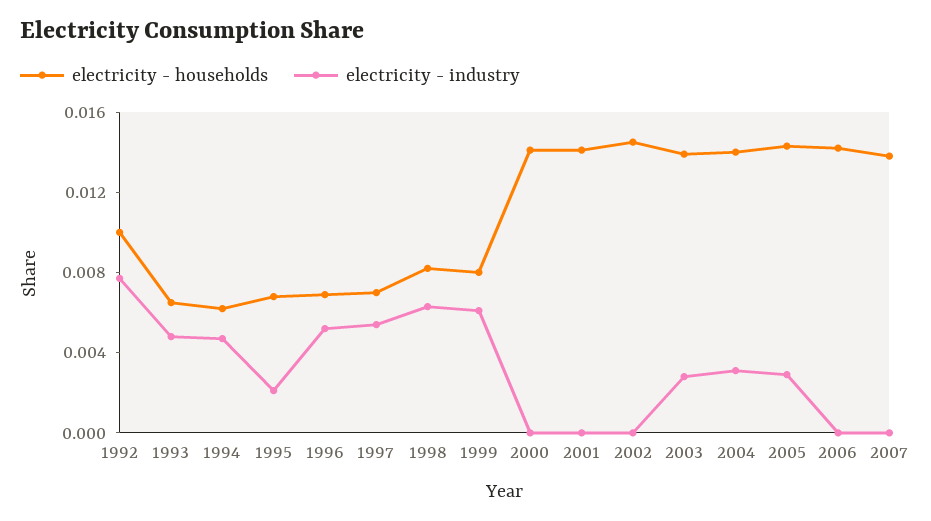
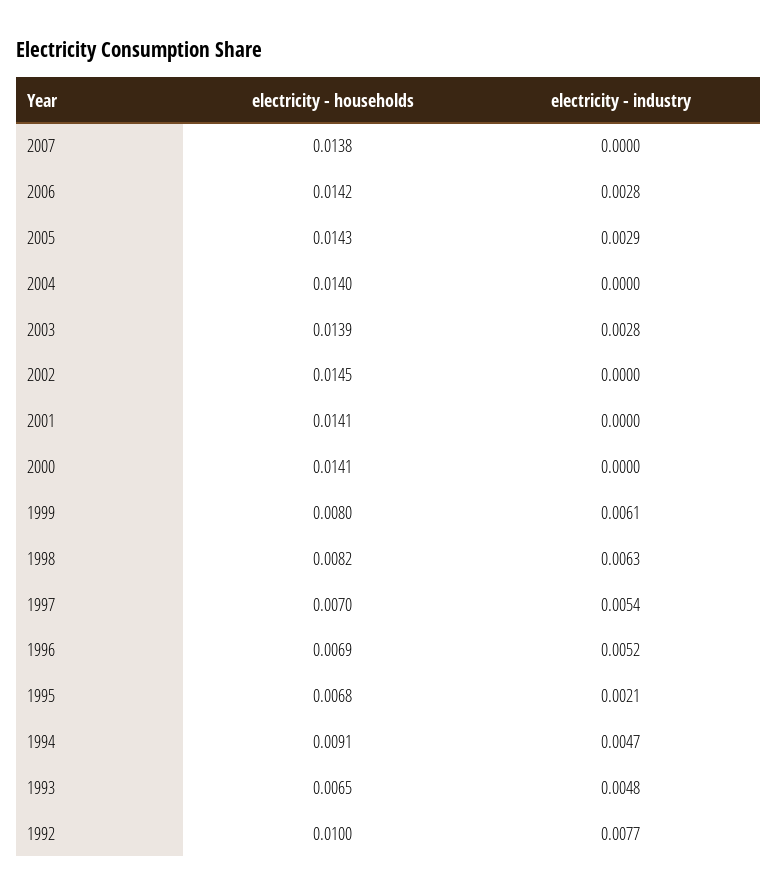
electricity - households, 1994: 0.006 -> 0.0091
electricity - industry, 2004: 0.003 -> 0
electricity - industry, 2006: 0 -> 0.0028

